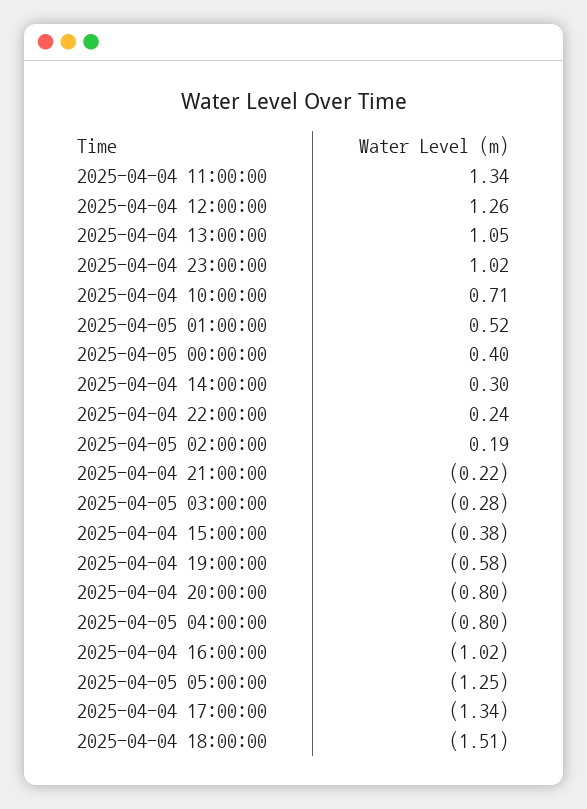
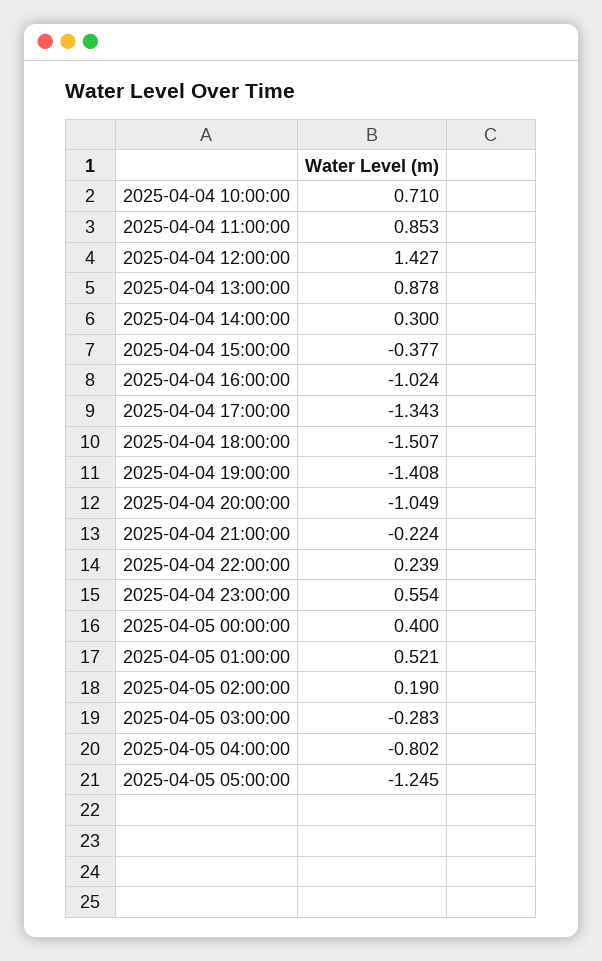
2025-04-04 11:00:00: 1.34 -> 0.853
2025-04-04 12:00:00: 1.26 -> 1.427
2025-04-04 13:00:00: 1.05 -> 0.878
2025-04-04 23:00:00: 1.02 -> 0.554
2025-04-04 19:00:00: -0.58 -> -1.408
2025-04-04 20:00:00: -0.8 -> -1.049

